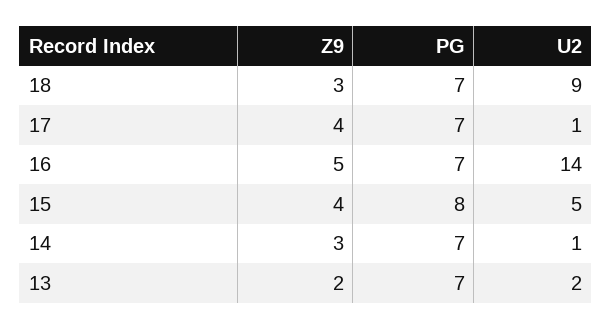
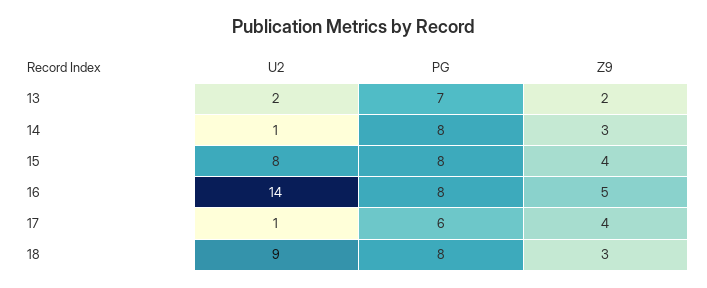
PG, 18: 7 -> 8
PG, 17: 7 -> 6
PG, 16: 7 -> 8
U2, 15: 5 -> 8
PG, 14: 7 -> 8

